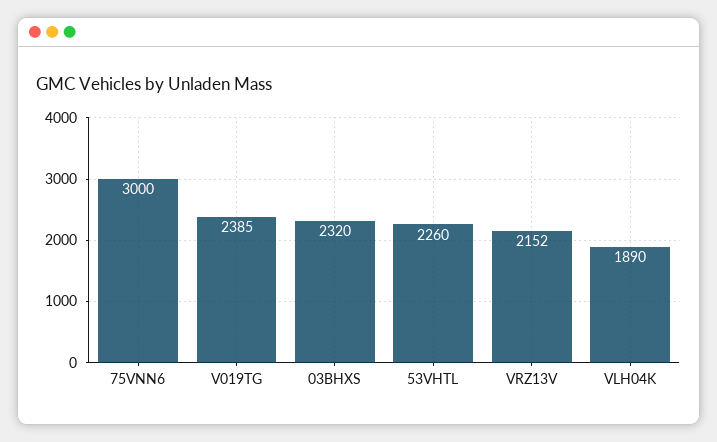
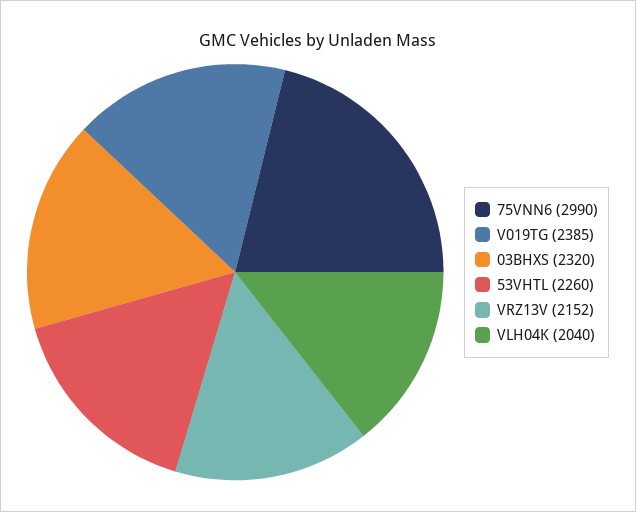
75VNN6: 3000 -> 2990
VLH04K: 1890 -> 2040

